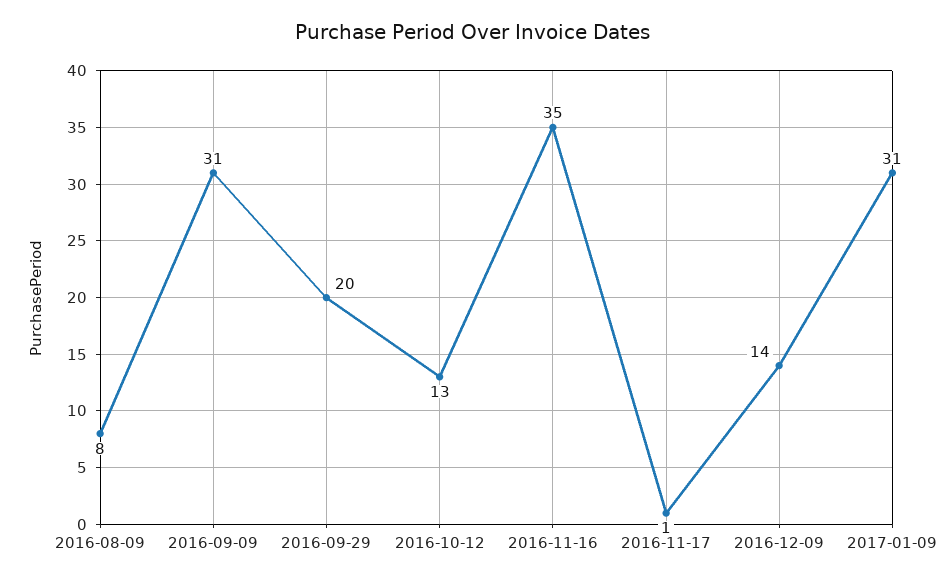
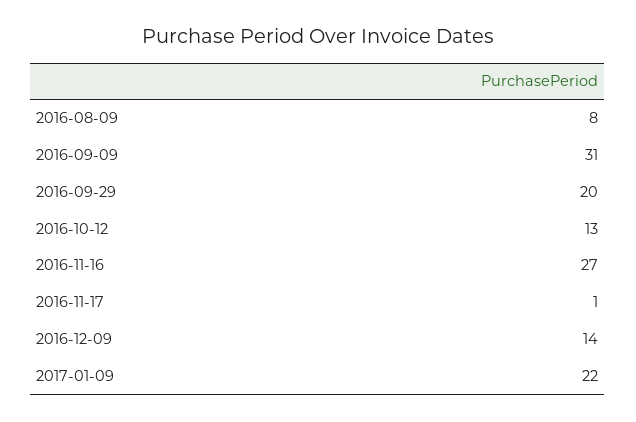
2016-11-16: 35 -> 27
2017-01-09: 31 -> 22

